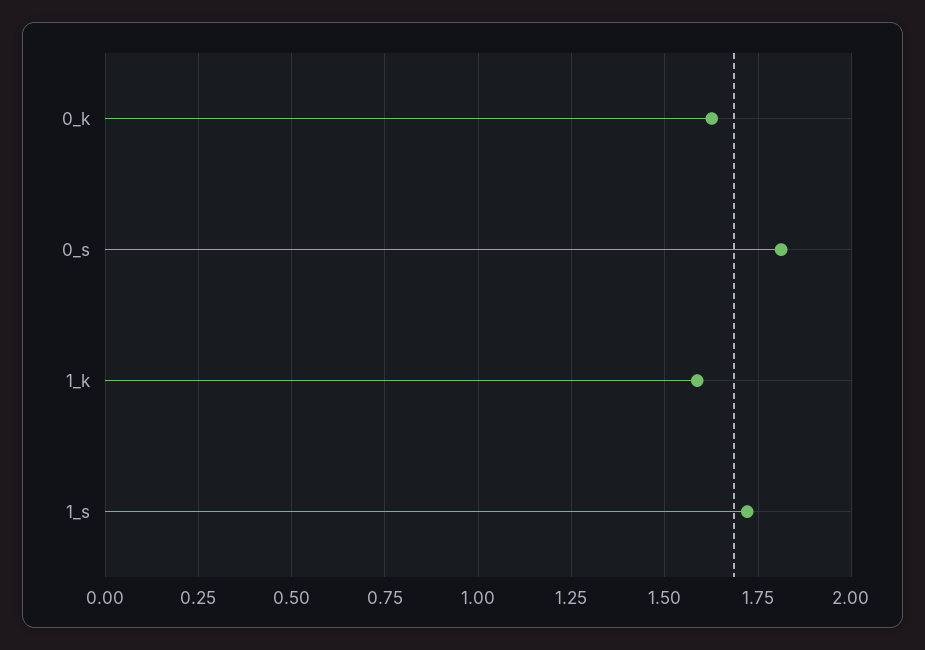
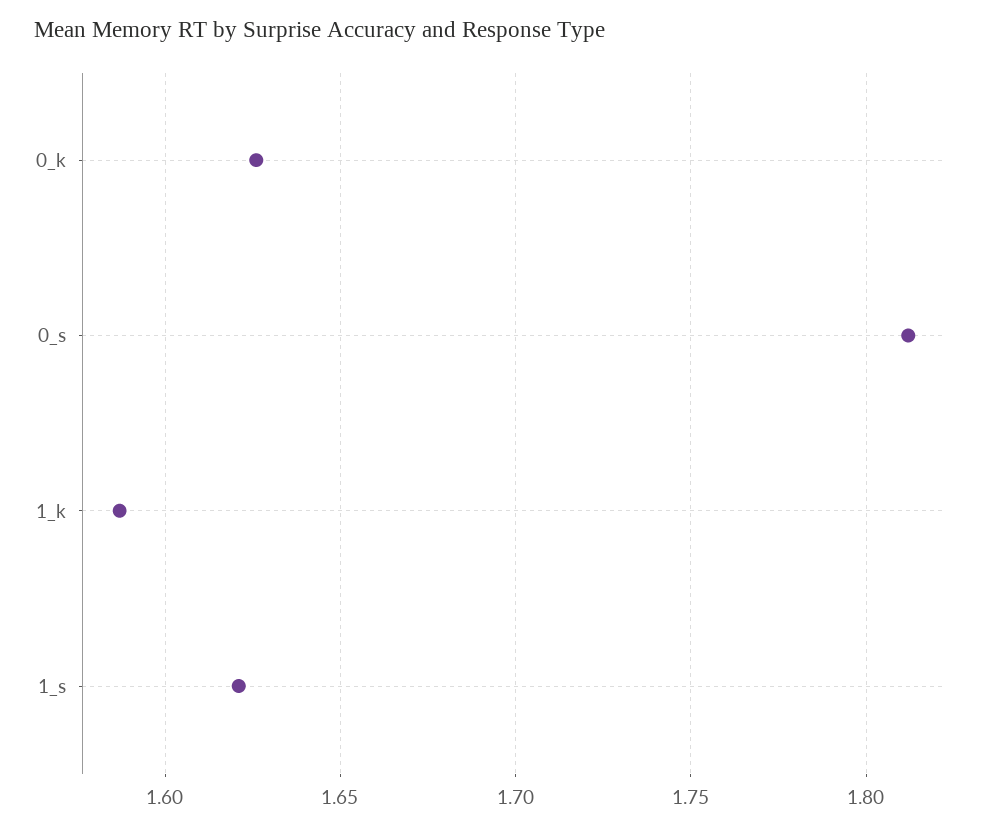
1_s: 1.725 -> 1.62

